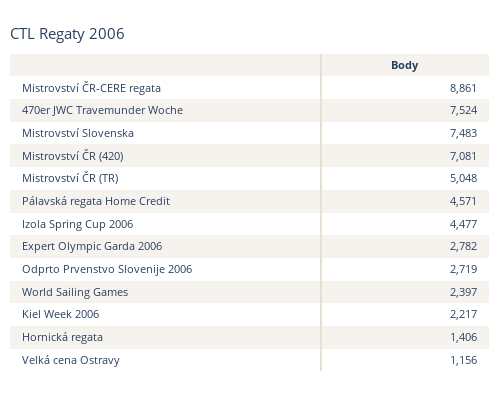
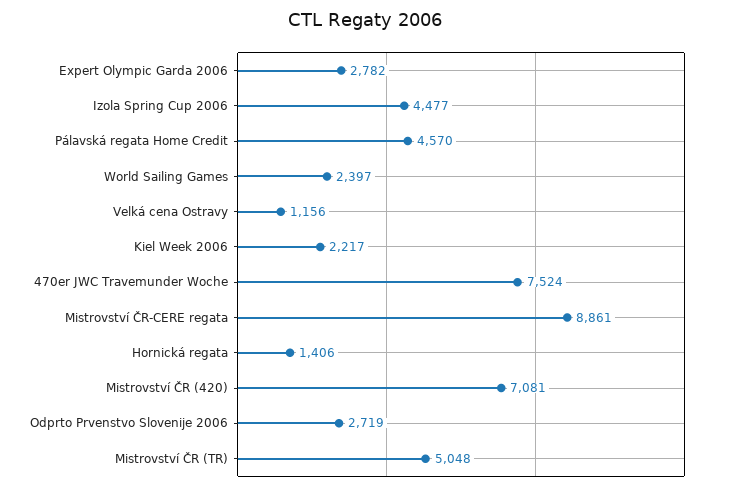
Mistrovství Slovenska: 7483 -> none
Pálavská regata Home Credit: 4571 -> 4570

